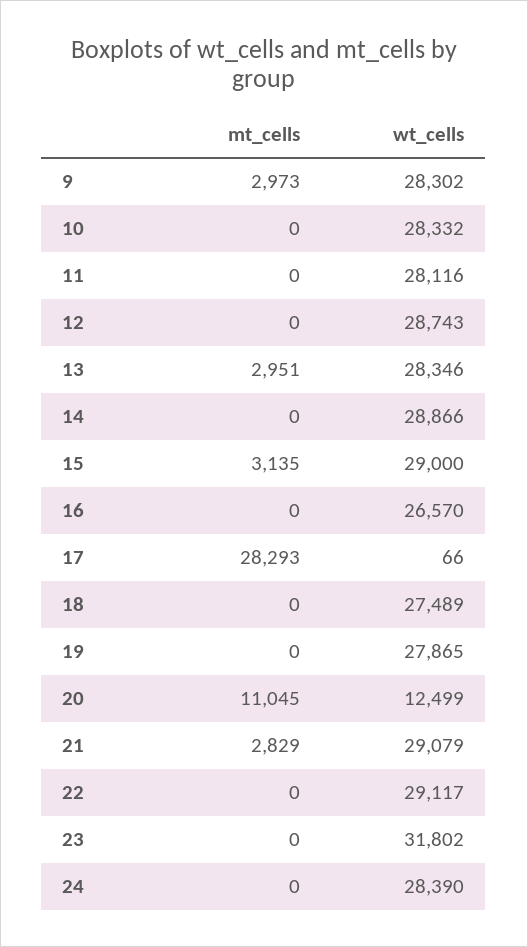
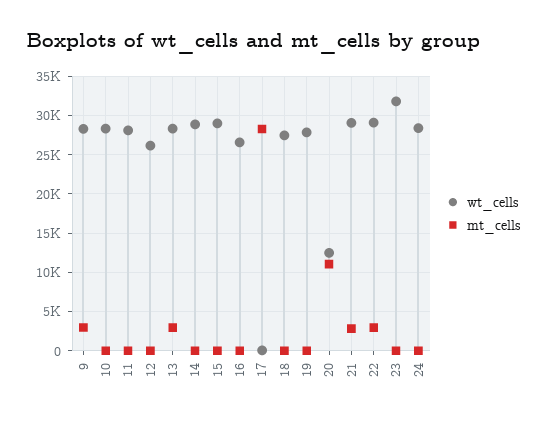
wt_cells, 12: 28743 -> 26000
mt_cells, 15: 3135 -> 0
mt_cells, 22: 0 -> 3000

